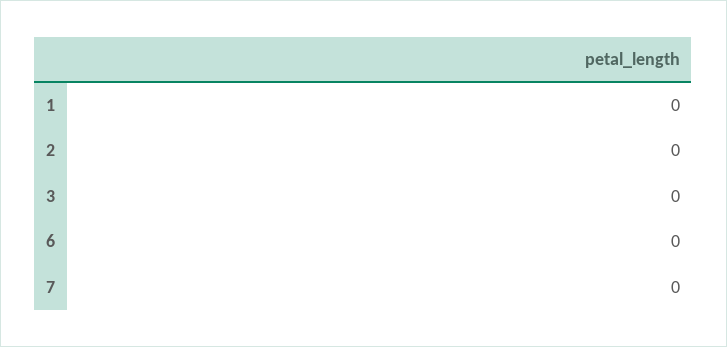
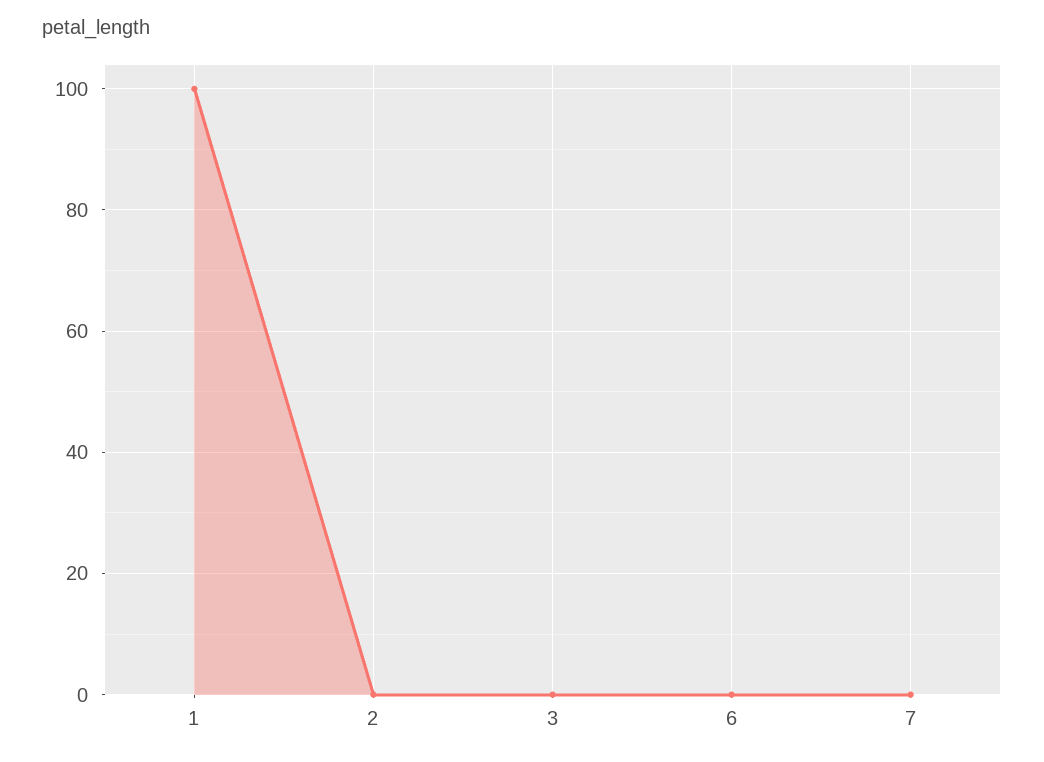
1: 0 -> 100

